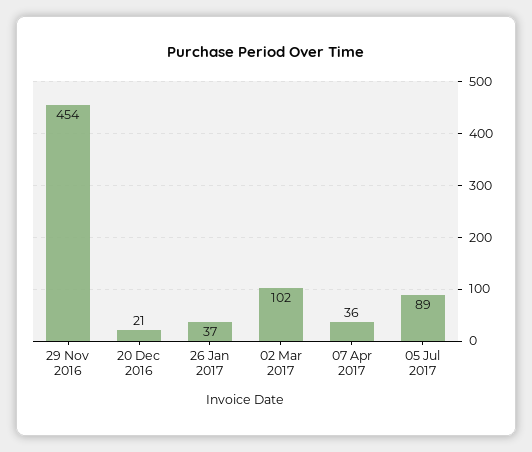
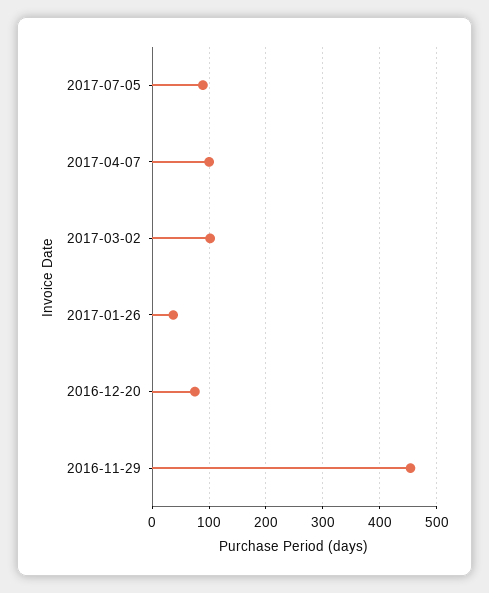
20 Dec 2016: 21 -> 80
07 Apr 2017: 36 -> 100

